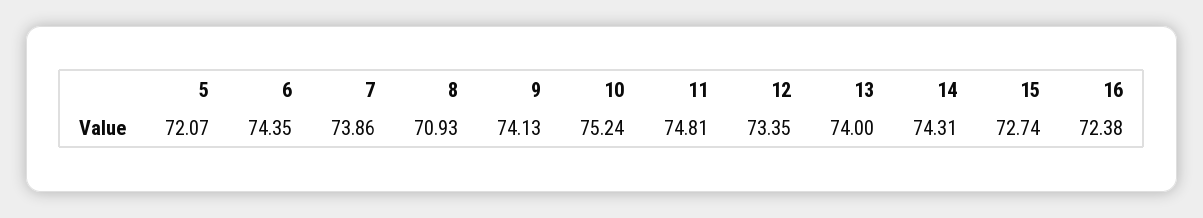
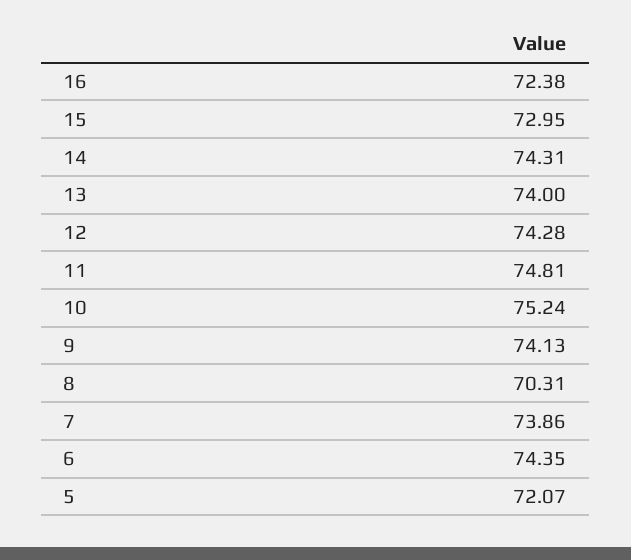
8: 70.93 -> 70.31
12: 73.35 -> 74.28
15: 72.74 -> 72.95

